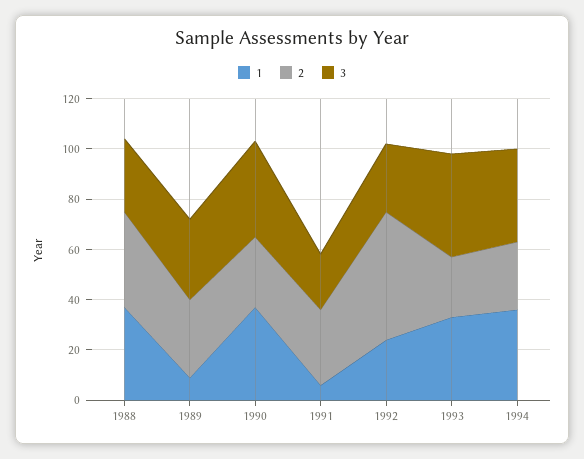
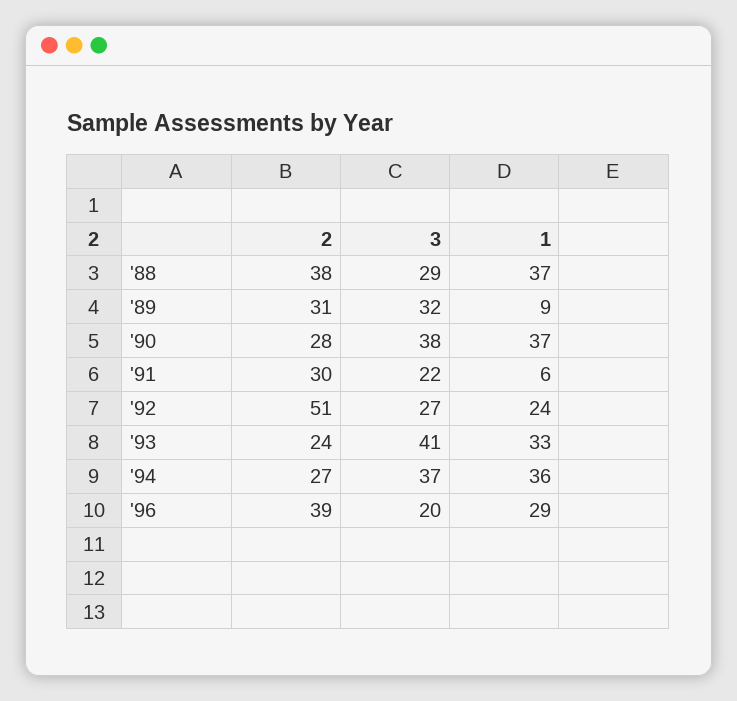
2, '96: none -> 39
3, '96: none -> 20
1, '96: none -> 29

